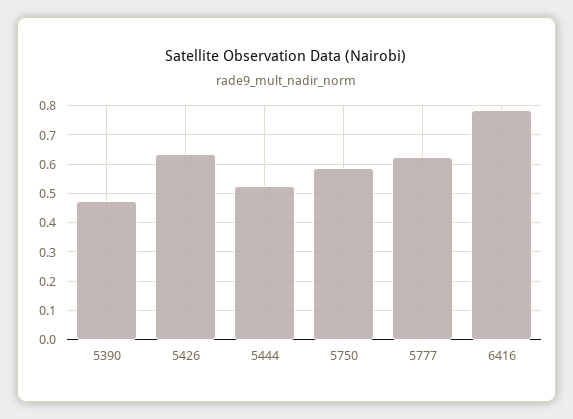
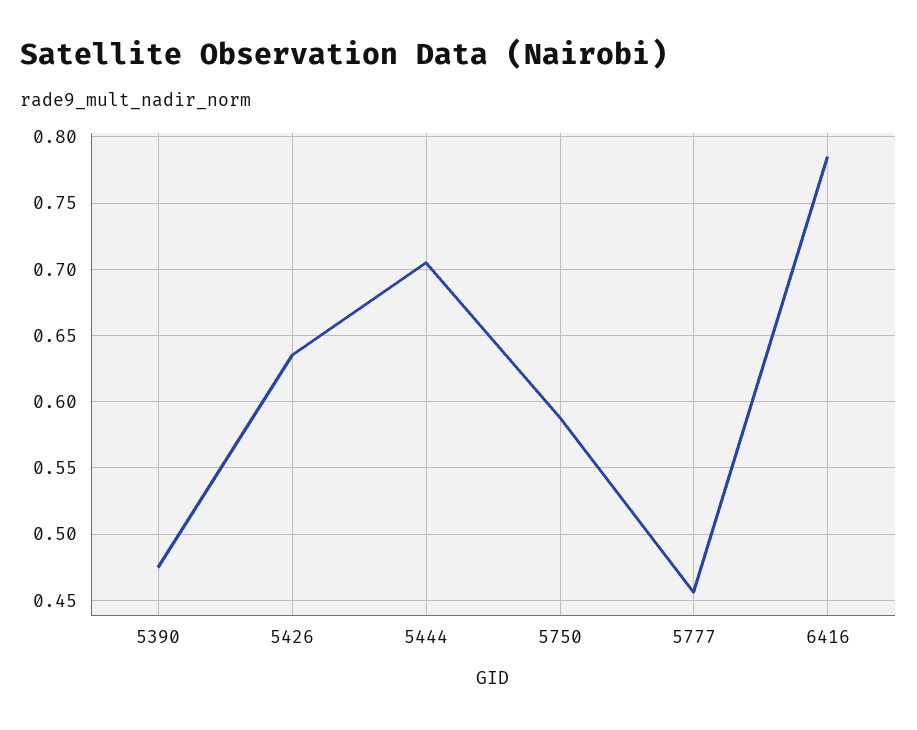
5444: 0.525 -> 0.705
5777: 0.625 -> 0.455

